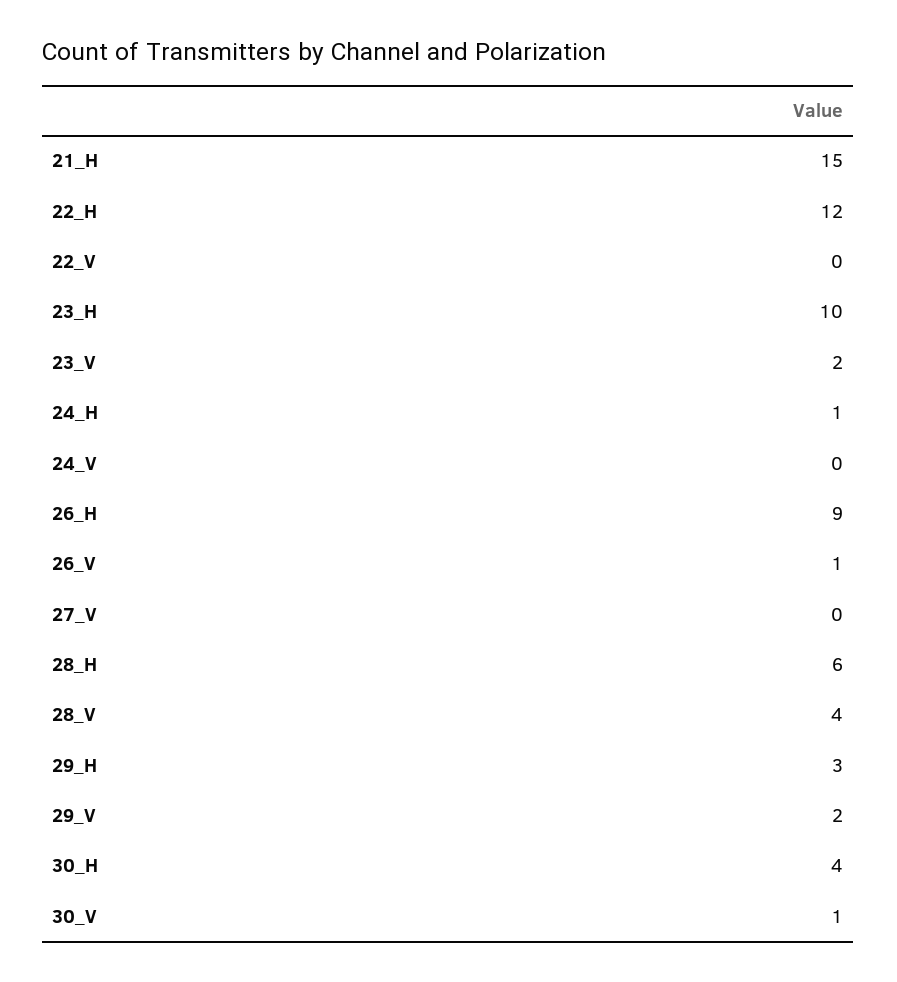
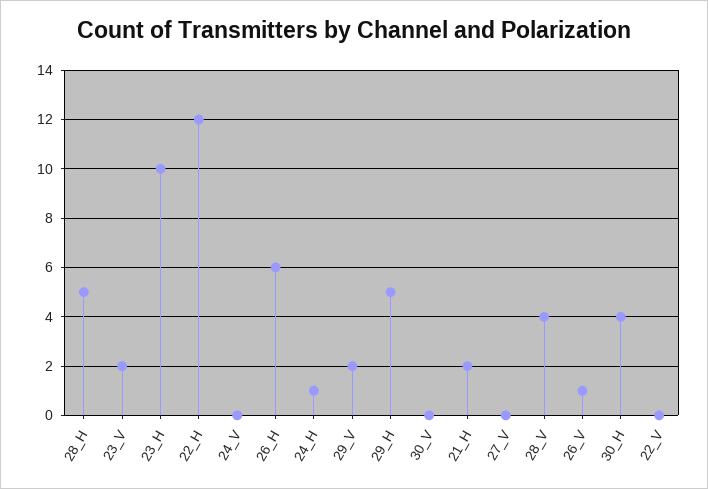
21_H: 15 -> 2
26_H: 9 -> 6
28_H: 6 -> 5
29_H: 3 -> 5
30_V: 1 -> 0

